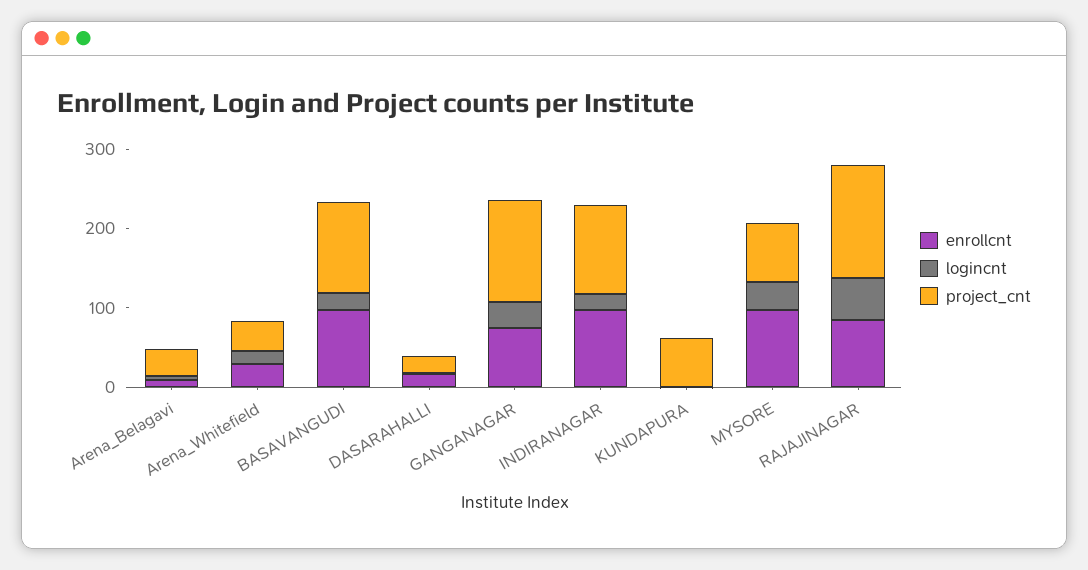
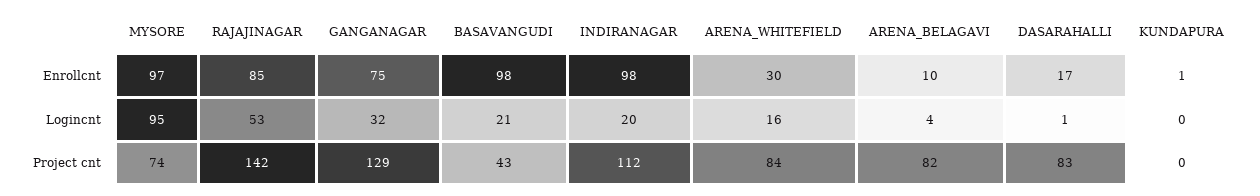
project_cnt, Arena_Belagavi: 40 -> 82
project_cnt, Arena_Whitefield: 40 -> 84
project_cnt, BASAVANGUDI: 120 -> 43
project_cnt, DASARAHALLI: 20 -> 83
project_cnt, KUNDAPURA: 60 -> 0
logincnt, MYSORE: 40 -> 95

